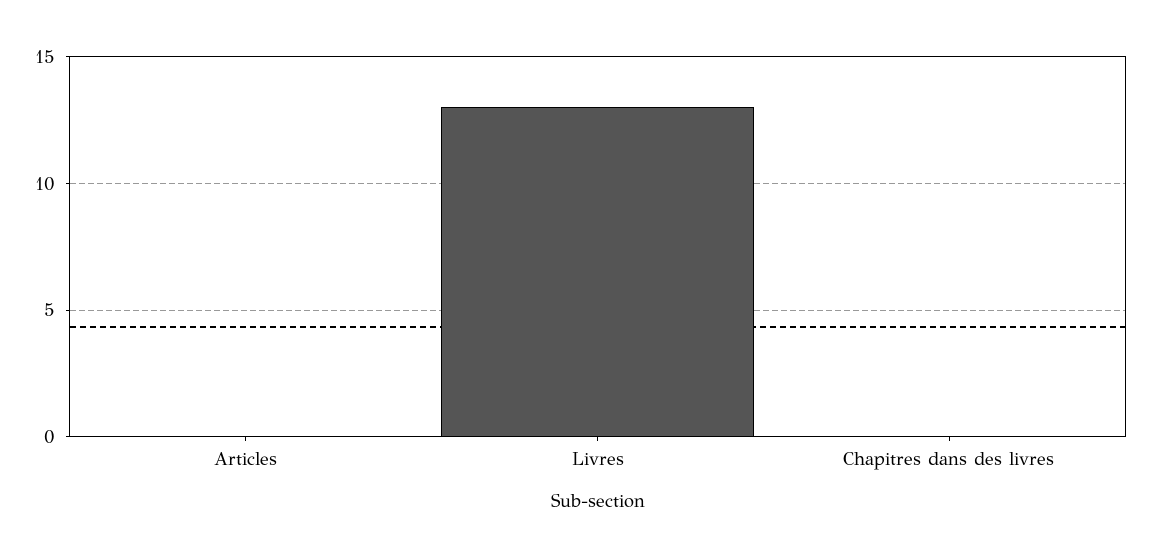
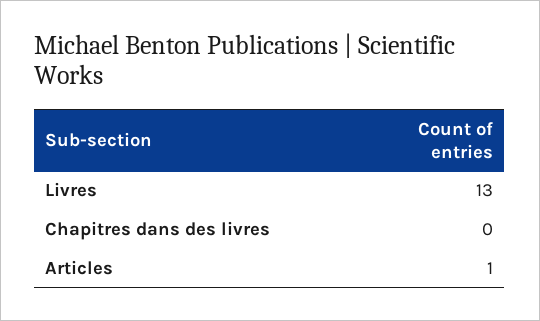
Articles: 0 -> 1

